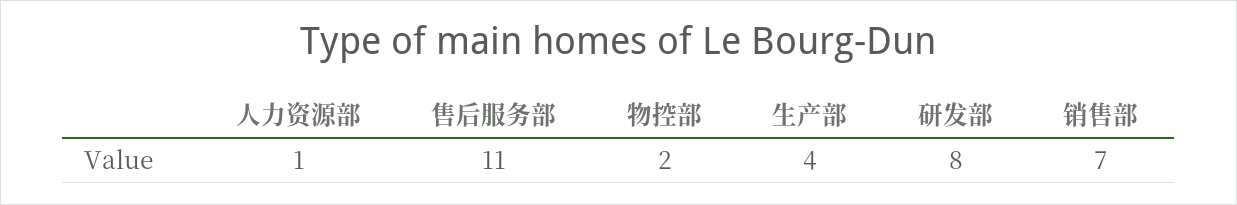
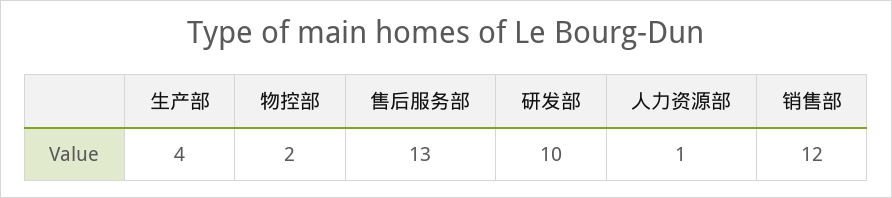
售后服务部: 11 -> 13
研发部: 8 -> 10
销售部: 7 -> 12

